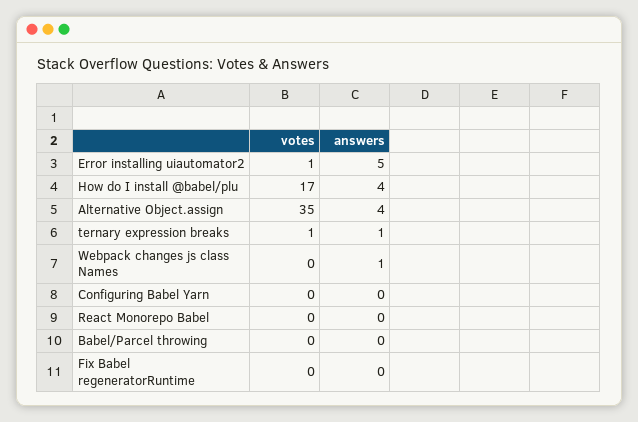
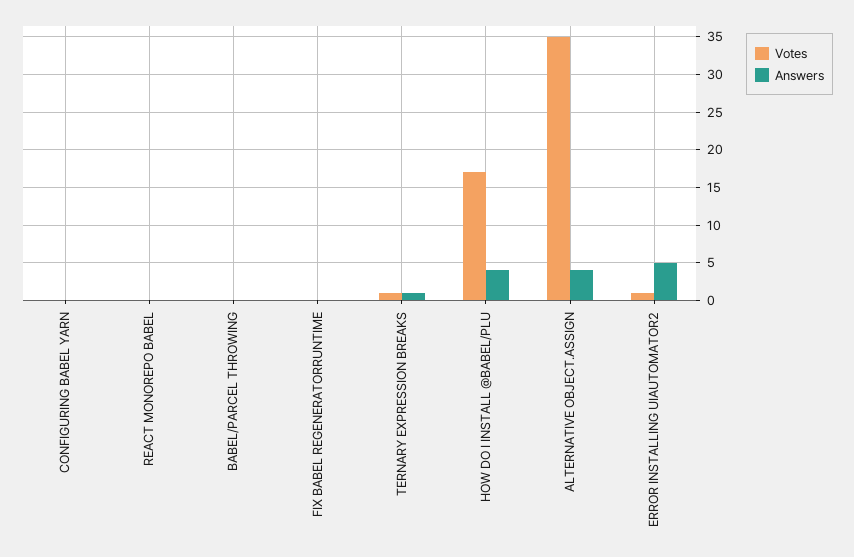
votes, Webpack changes js class Names: 0 -> none
answers, Webpack changes js class Names: 1 -> none

